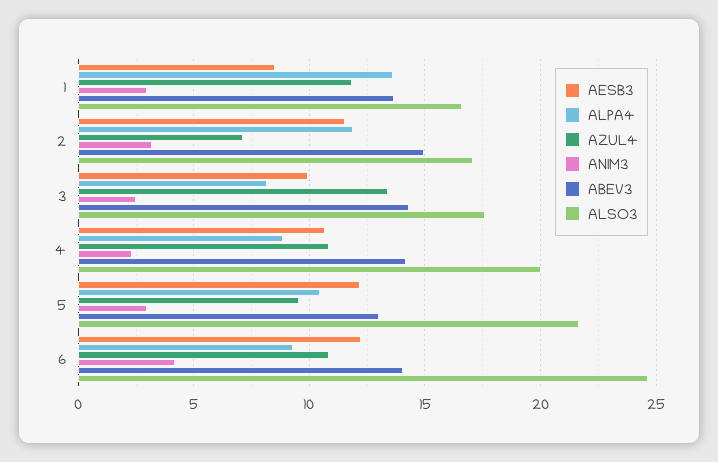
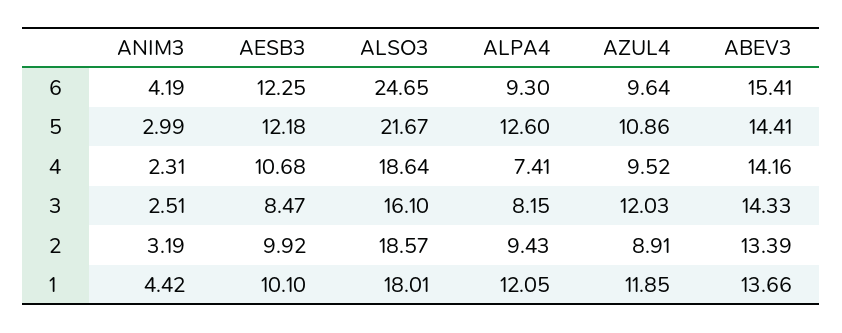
AESB3, 1: 8.5 -> 10.1
ALPA4, 1: 13.5 -> 12.05
ANIM3, 1: 3 -> 4.42
ALSO3, 1: 16.5 -> 18.01
AESB3, 2: 11.5 -> 9.92
ALPA4, 2: 12 -> 9.43
AZUL4, 2: 7 -> 8.91
ABEV3, 2: 15 -> 13.39
ALSO3, 2: 17 -> 18.57
AESB3, 3: 10 -> 8.47
AZUL4, 3: 13.5 -> 12.03
ALSO3, 3: 17.5 -> 16.1
ALPA4, 4: 9 -> 7.41
AZUL4, 4: 11 -> 9.52
ALSO3, 4: 20 -> 18.64
ALPA4, 5: 10.5 -> 12.6
AZUL4, 5: 9.5 -> 10.86
ABEV3, 5: 13 -> 14.41
AZUL4, 6: 11 -> 9.64
ABEV3, 6: 14 -> 15.41

